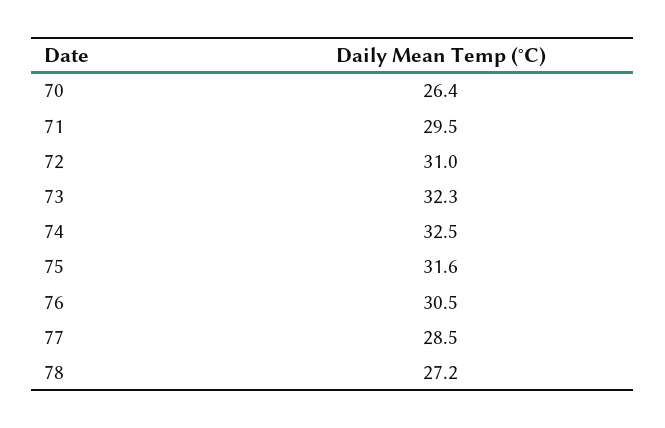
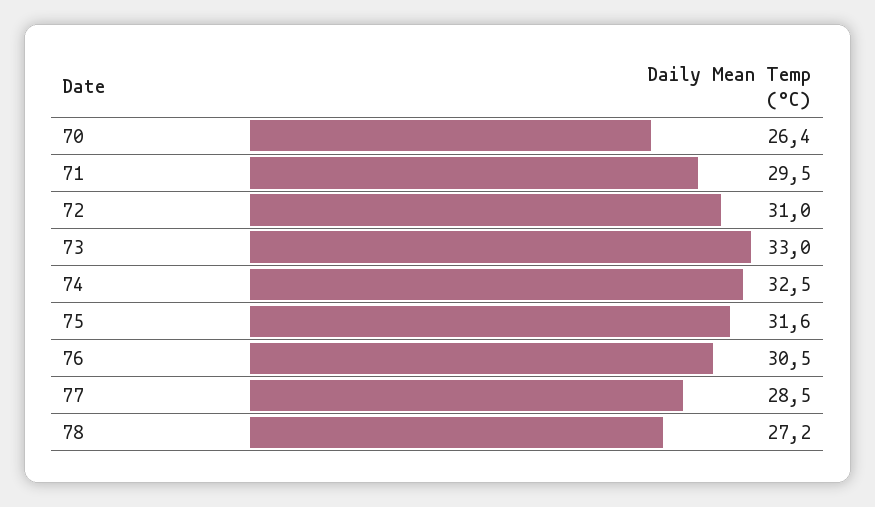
73: 32.3 -> 33

